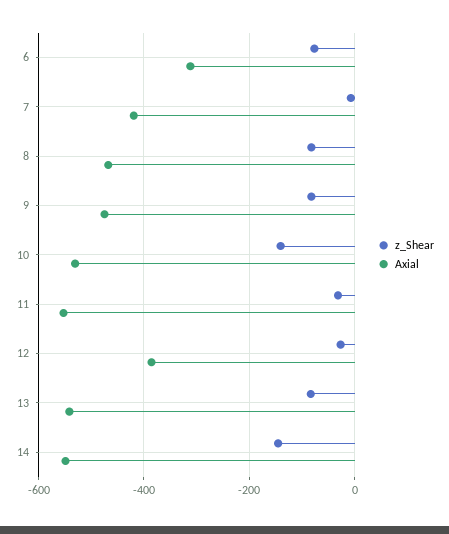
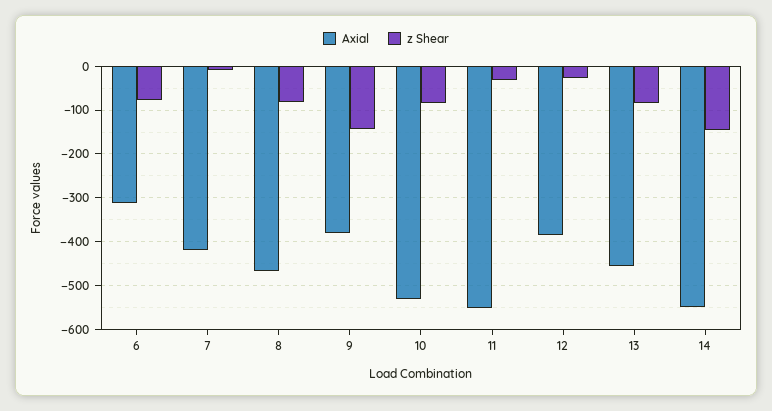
z_Shear, 9: -80 -> -140
Axial, 9: -480 -> -380
z_Shear, 10: -140 -> -80
Axial, 13: -540 -> -460

